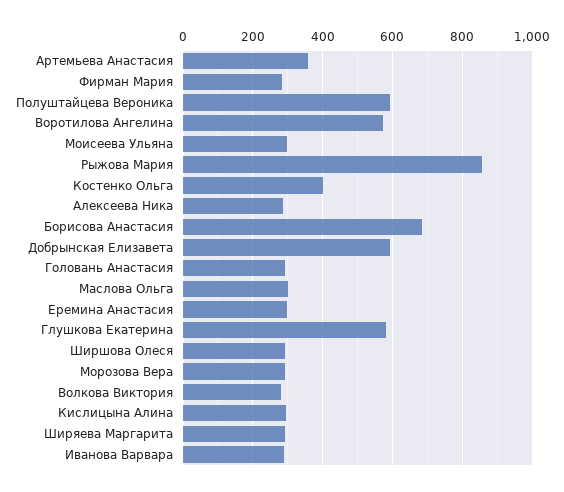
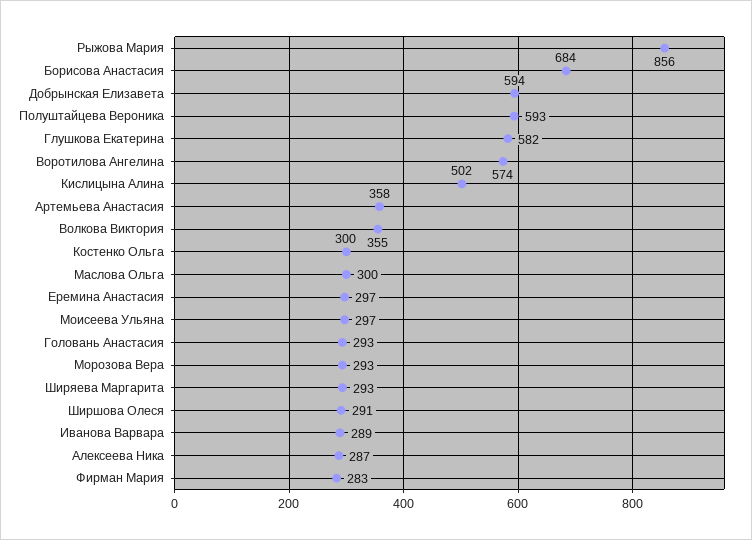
Костенко Ольга: 400 -> 300
Волкова Виктория: 280 -> 355
Кислицына Алина: 300 -> 502

